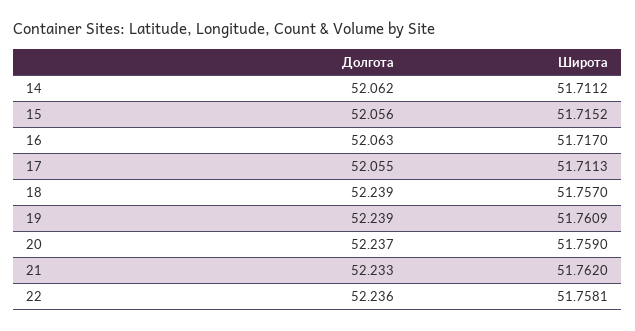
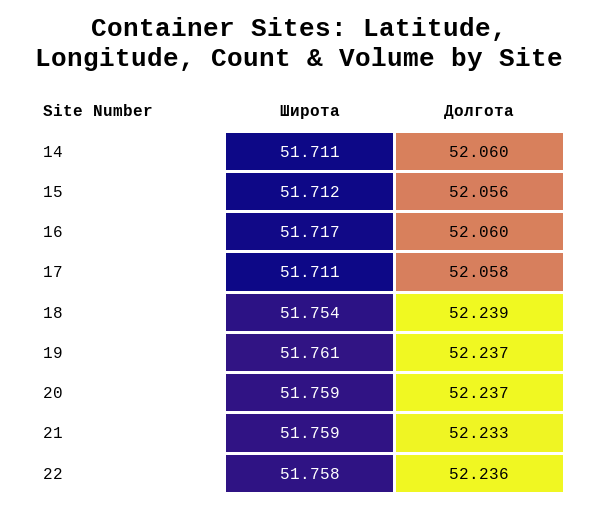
Долгота, 14: 52.062 -> 52.06
Широта, 15: 51.7152 -> 51.712
Долгота, 16: 52.063 -> 52.06
Долгота, 17: 52.055 -> 52.058
Широта, 18: 51.757 -> 51.754
Долгота, 19: 52.239 -> 52.237
Широта, 21: 51.762 -> 51.759

